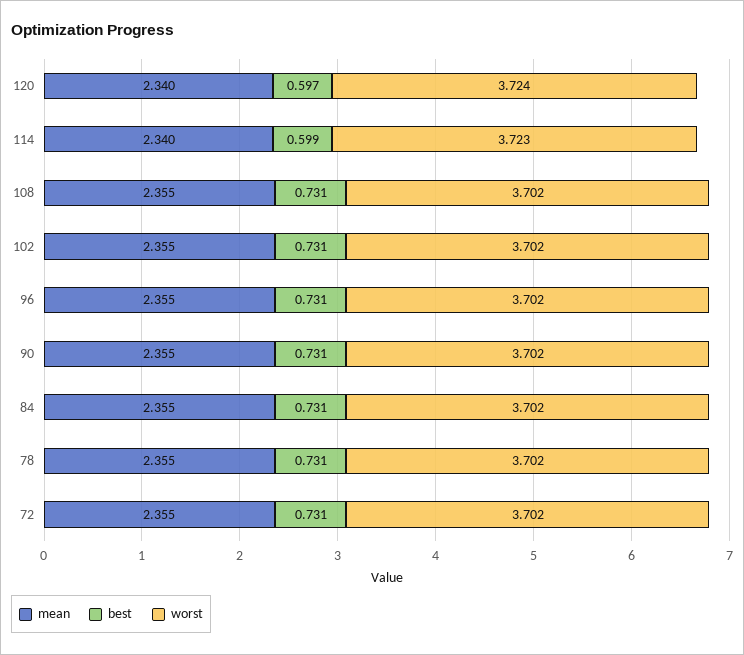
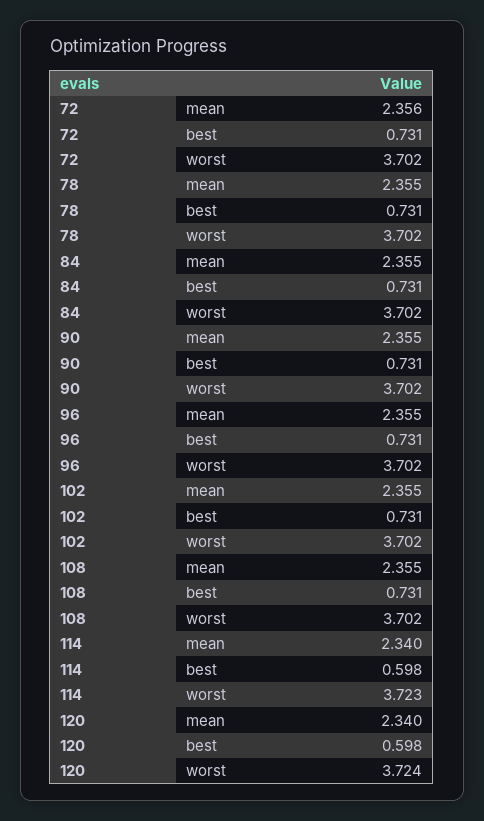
best, 120: 0.597 -> 0.598
best, 114: 0.599 -> 0.598
mean, 72: 2.355 -> 2.356

